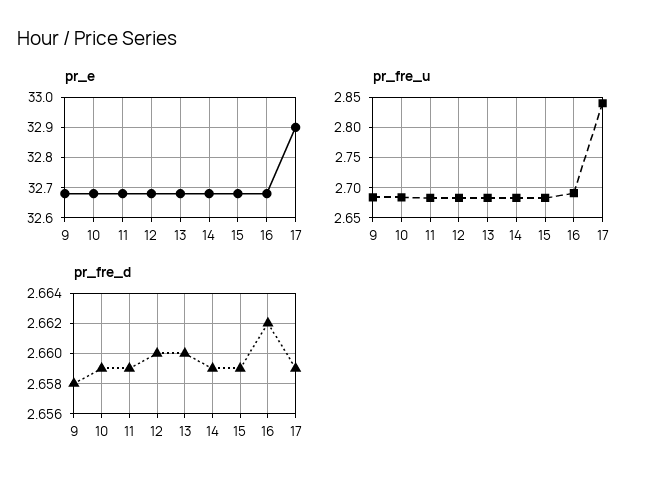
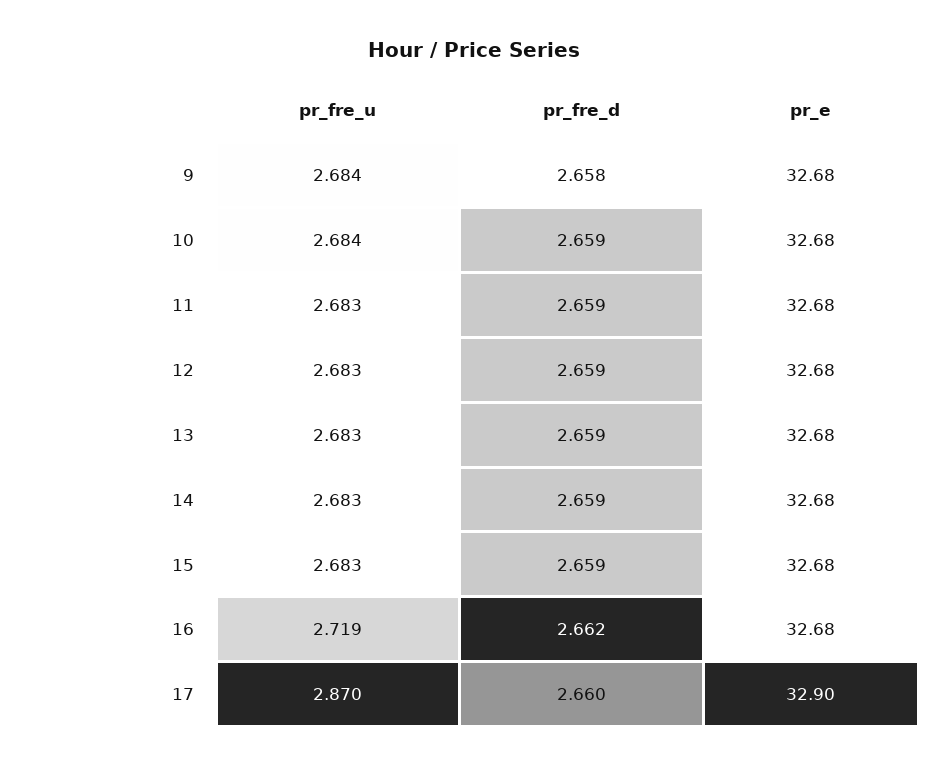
pr_fre_u, 16: 2.69 -> 2.719
pr_fre_u, 17: 2.84 -> 2.87
pr_fre_d, 12: 2.66 -> 2.659
pr_fre_d, 13: 2.66 -> 2.659
pr_fre_d, 17: 2.659 -> 2.66

